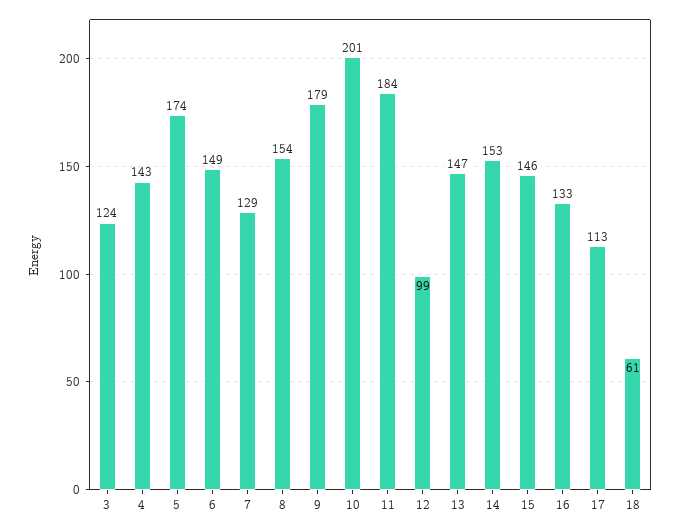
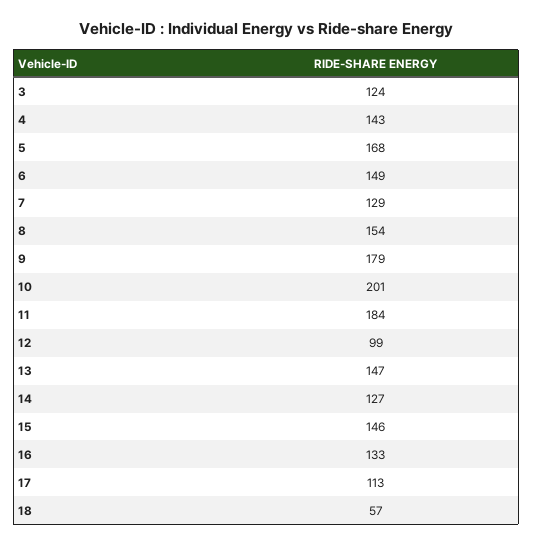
5: 174 -> 168
14: 153 -> 127
18: 61 -> 57

